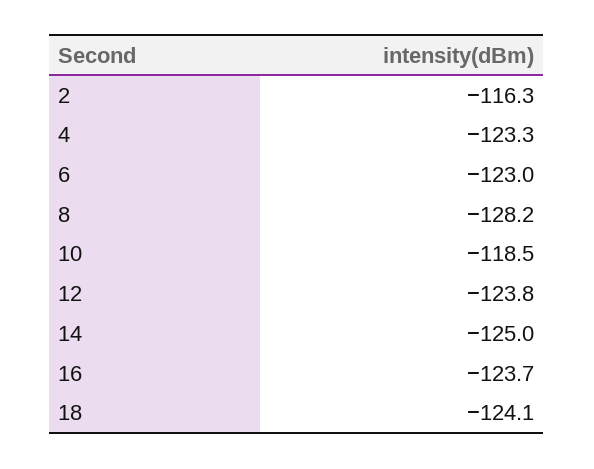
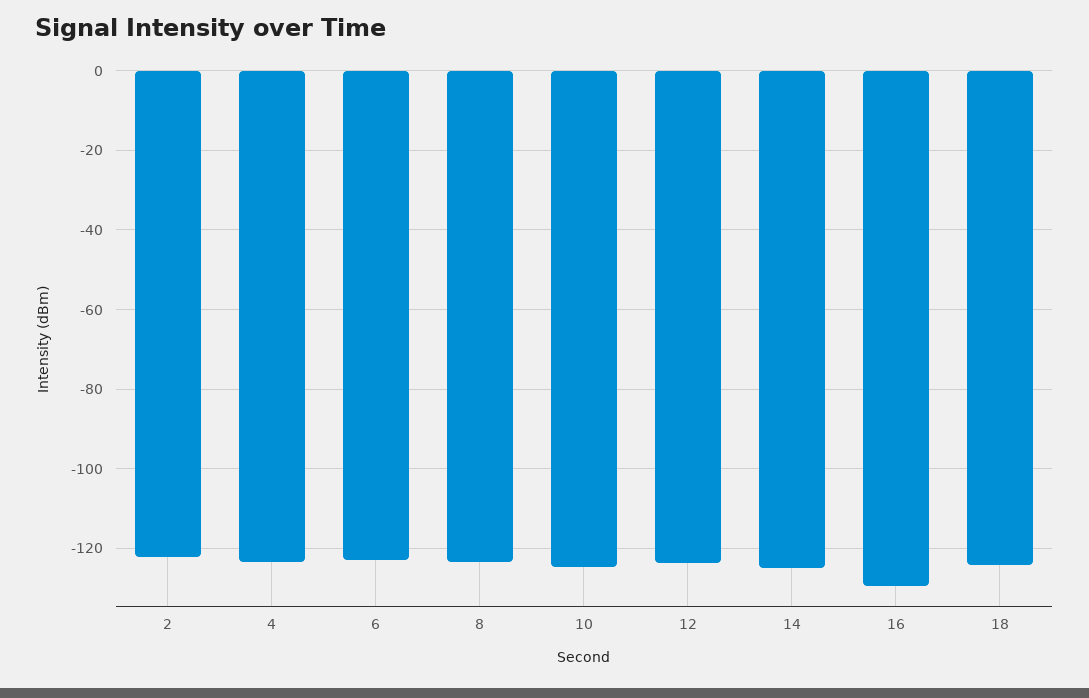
2: -116.3 -> -122
8: -128.2 -> -124
10: -118.5 -> -124
16: -123.7 -> -130

